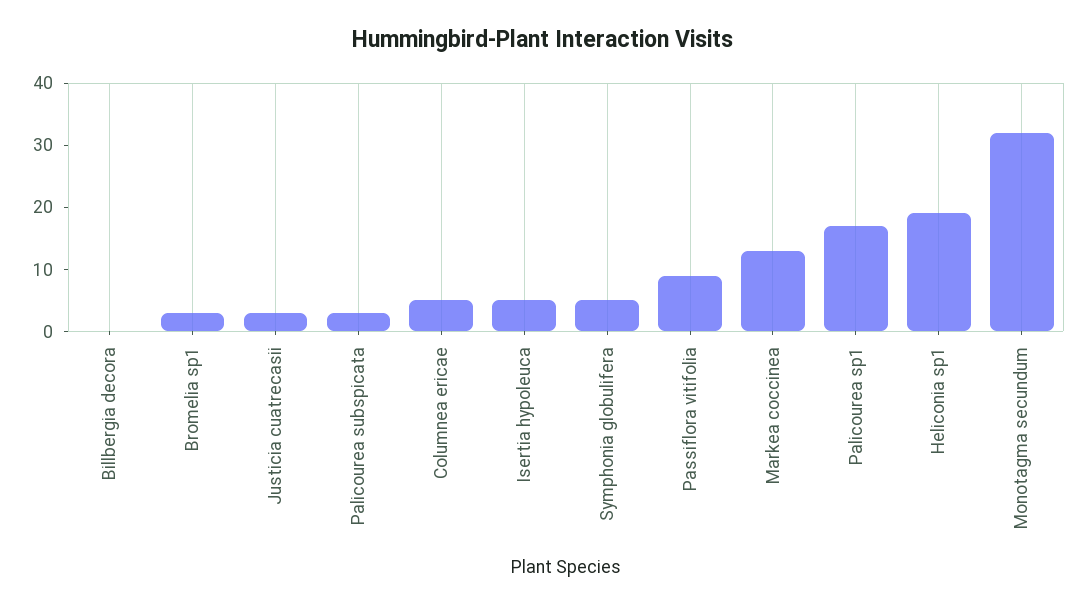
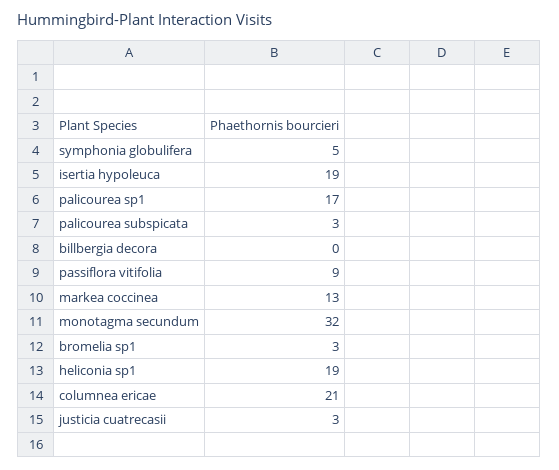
Columnea ericae: 5 -> 21
Isertia hypoleuca: 5 -> 19

